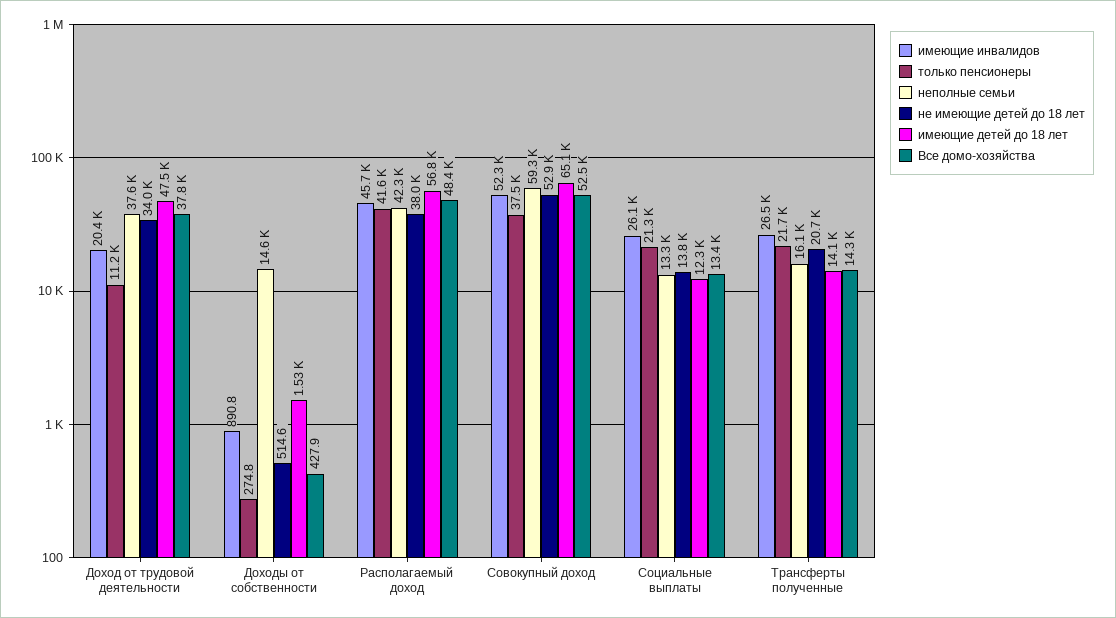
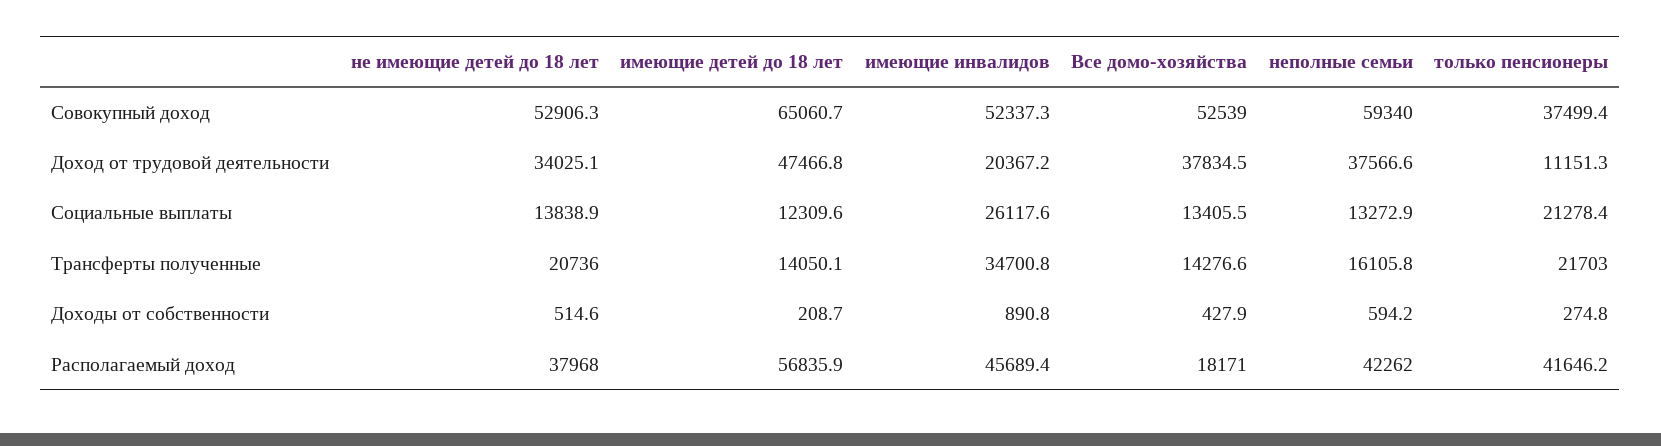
неполные семьи, Доходы от собственности: 14600 -> 594.2
имеющие детей до 18 лет, Доходы от собственности: 1530 -> 208.7
Все домо-хозяйства, Располагаемый доход: 48400 -> 18171
имеющие инвалидов, Трансферты полученные: 26500 -> 34700.8

